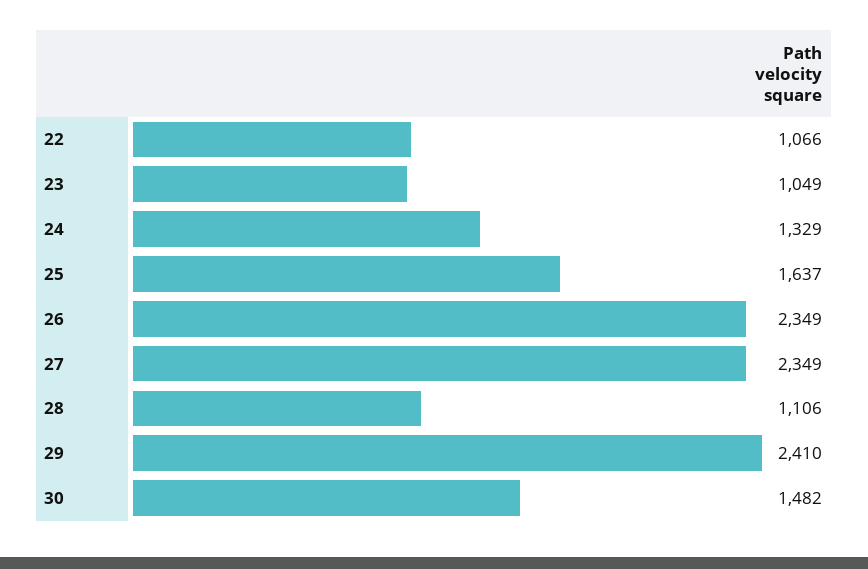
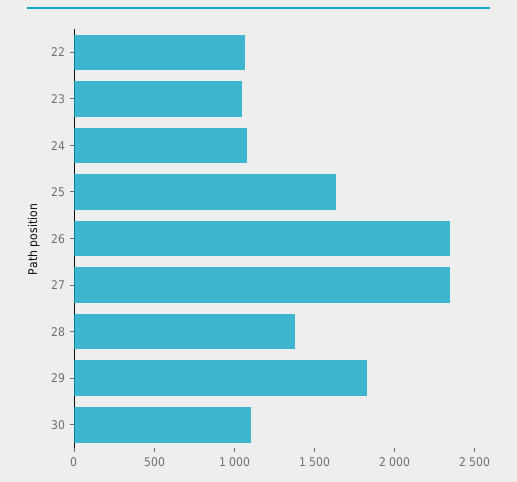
24: 1329 -> 1100
28: 1106 -> 1400
29: 2410 -> 1800
30: 1482 -> 1100

